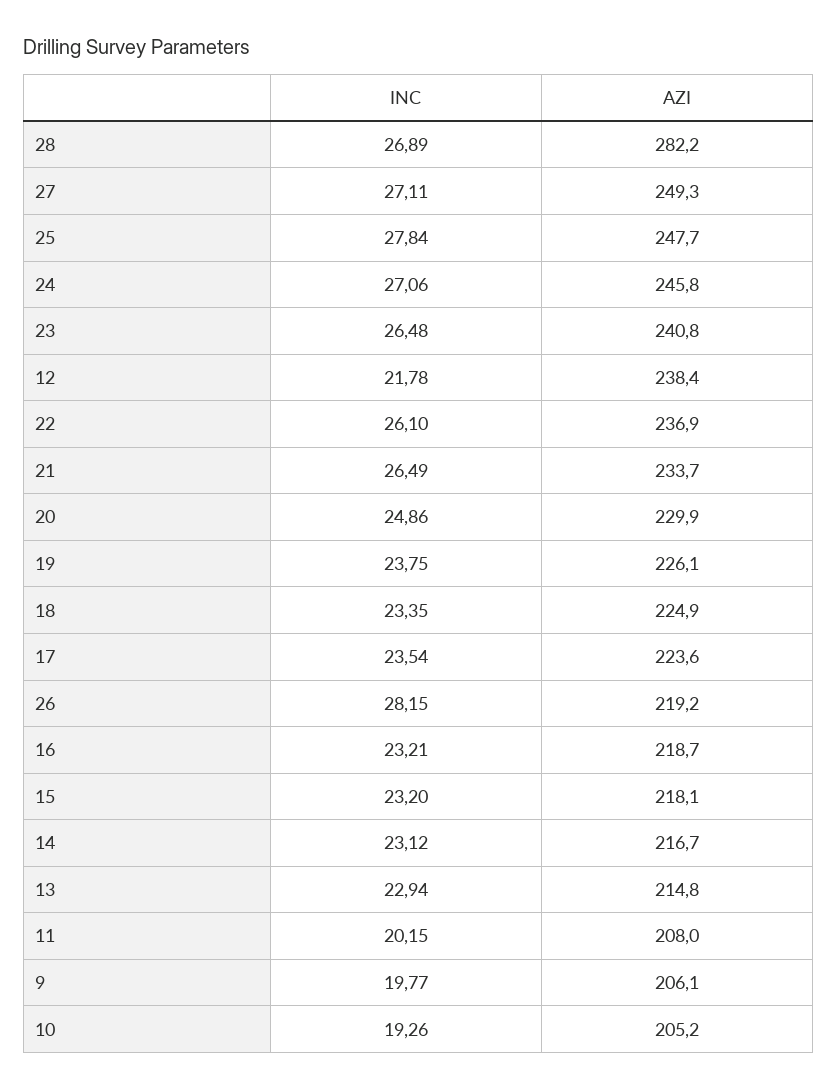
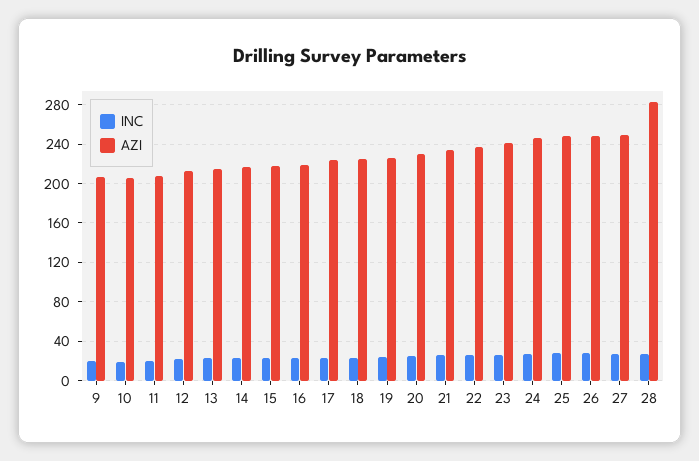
AZI, 12: 238.4 -> 210
AZI, 26: 219.2 -> 250

